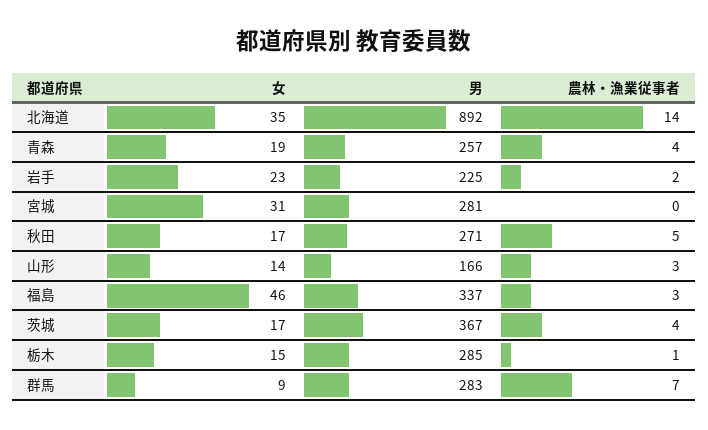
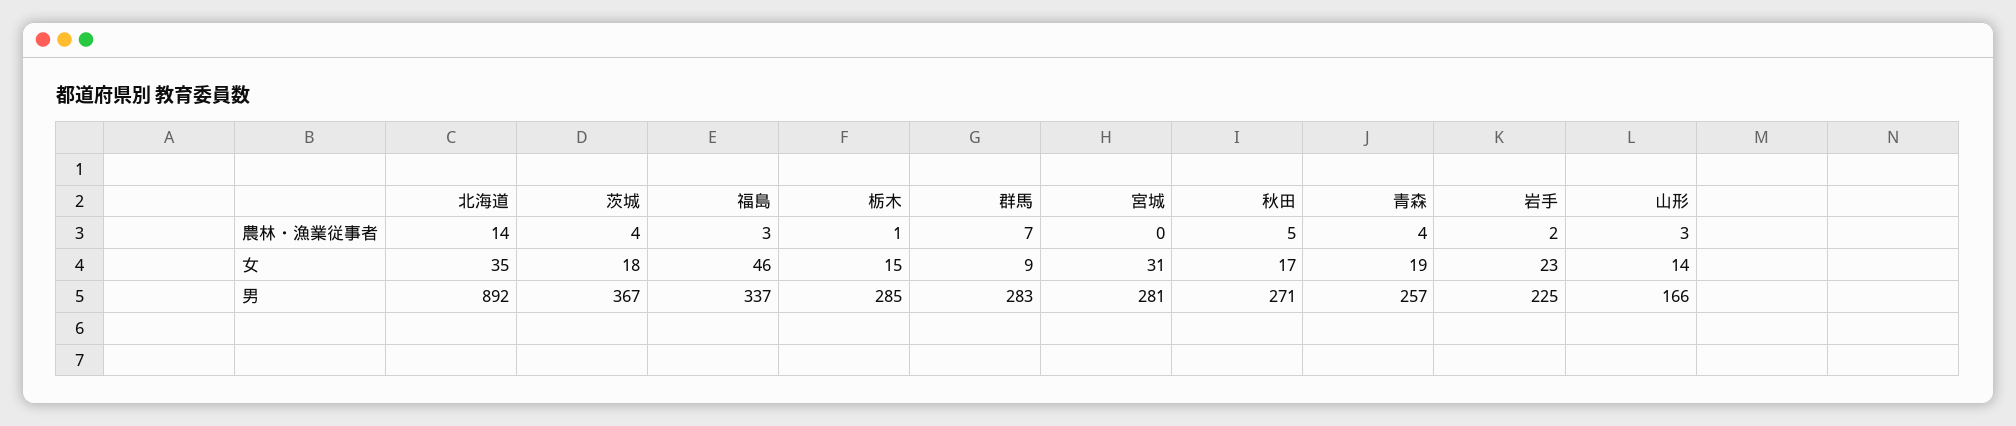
女, 茨城: 17 -> 18

